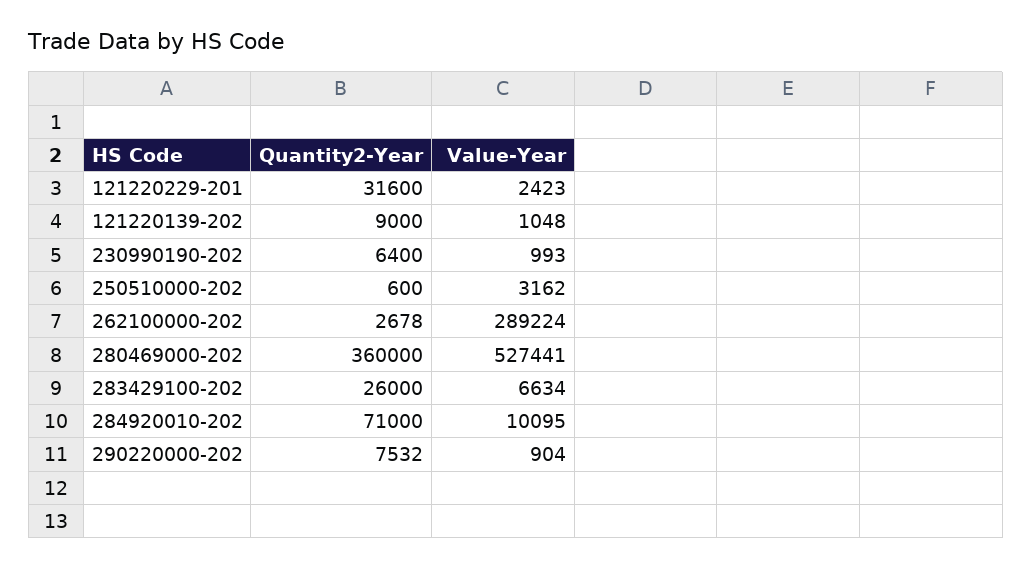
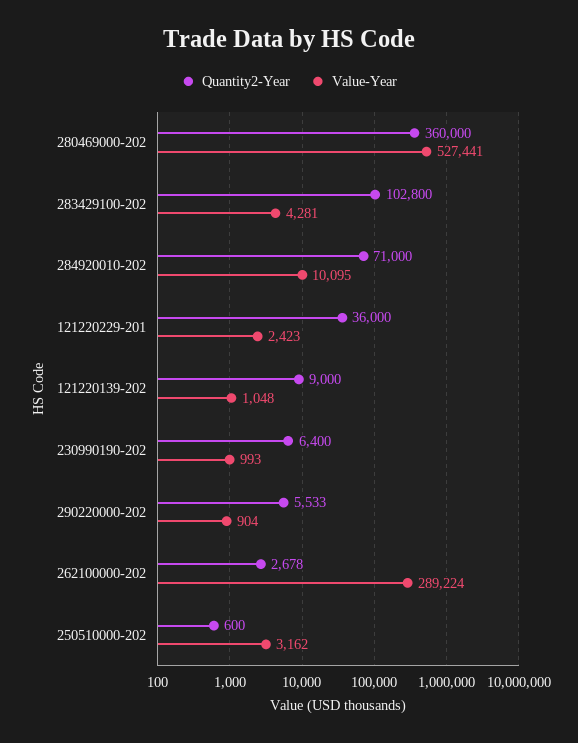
Quantity2-Year, 121220229-201: 31600 -> 36000
Quantity2-Year, 283429100-202: 26000 -> 102800
Value-Year, 283429100-202: 6634 -> 4281
Quantity2-Year, 290220000-202: 7532 -> 5533

